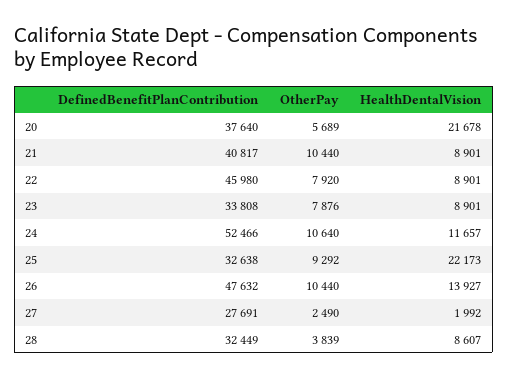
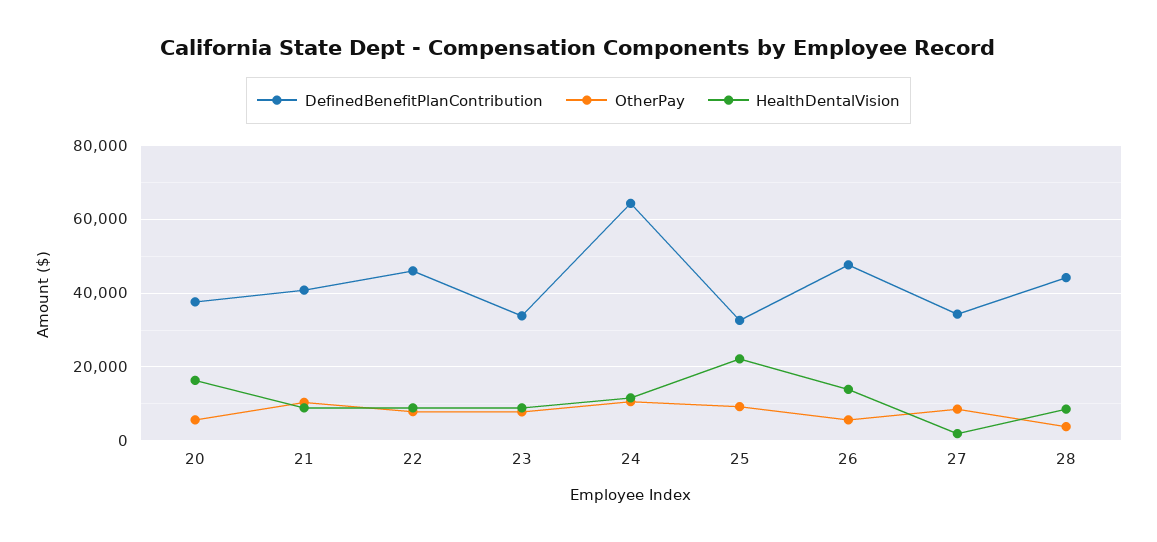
HealthDentalVision, 20: 21678 -> 16000
DefinedBenefitPlanContribution, 24: 52466 -> 64000
OtherPay, 26: 10440 -> 6000
DefinedBenefitPlanContribution, 27: 27691 -> 34000
OtherPay, 27: 2490 -> 8000
DefinedBenefitPlanContribution, 28: 32449 -> 44000

